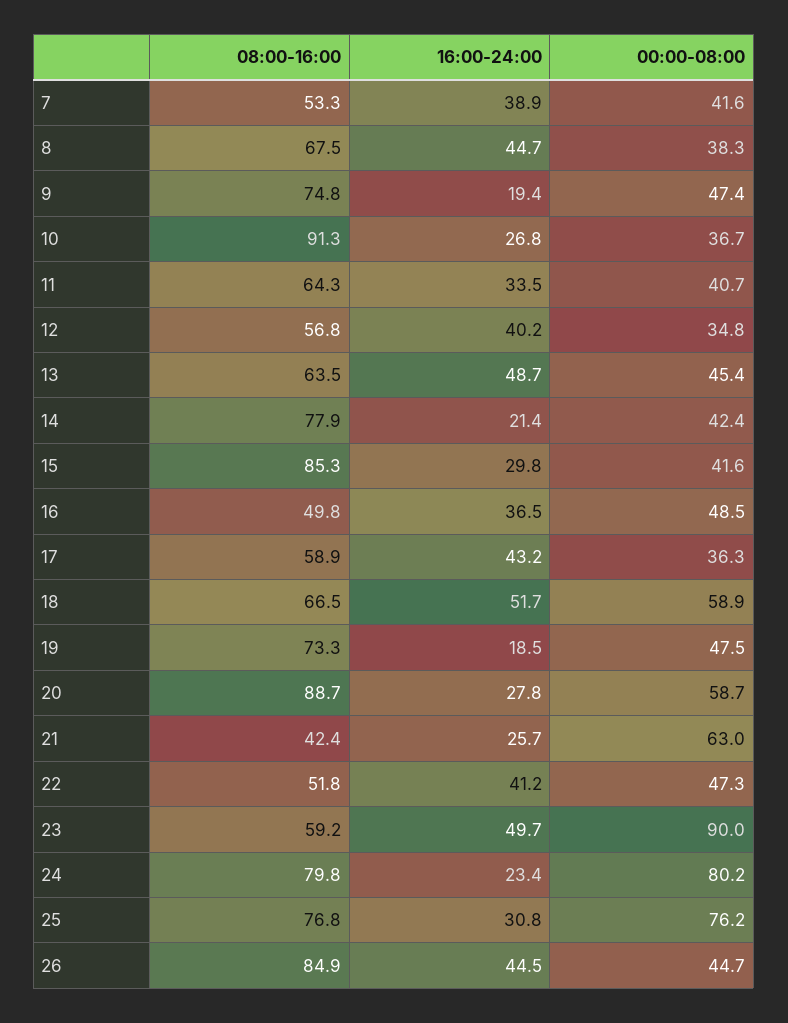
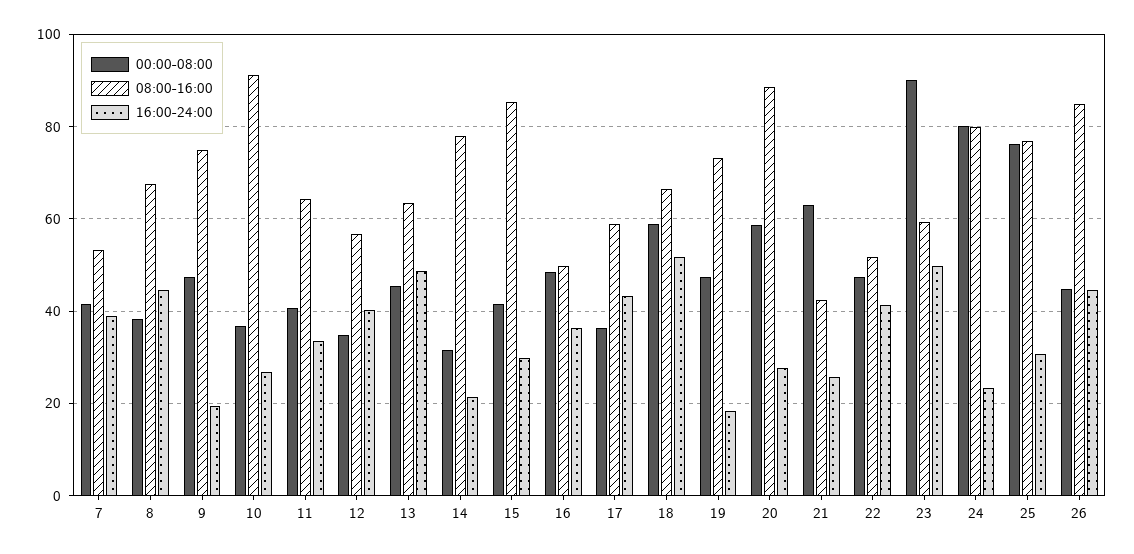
00:00-08:00, 14: 42.4 -> 32

